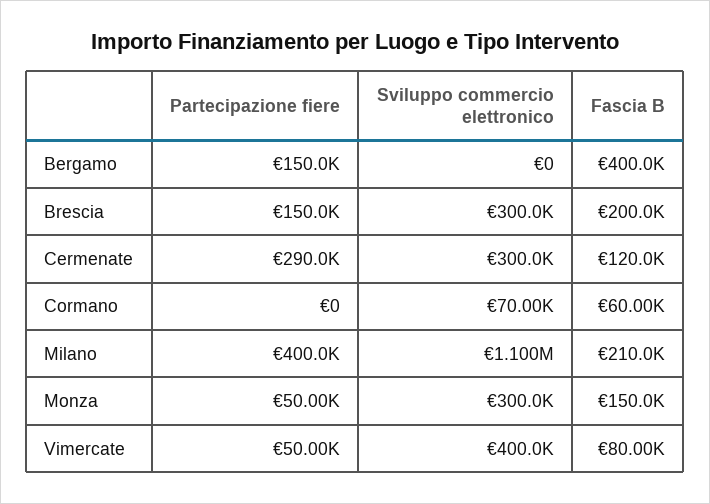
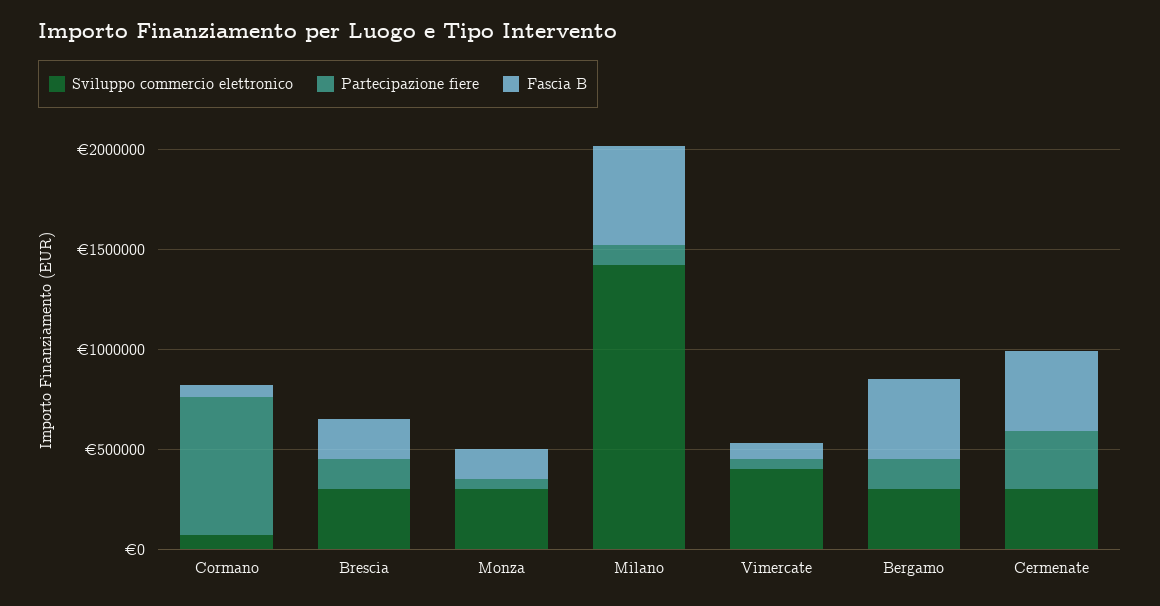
Sviluppo commercio elettronico, Bergamo: 0 -> 300000
Fascia B, Cermenate: 120000 -> 400000
Partecipazione fiere, Cormano: 0 -> 700000
Partecipazione fiere, Milano: 400000 -> 100000
Sviluppo commercio elettronico, Milano: 1100000 -> 1400000
Fascia B, Milano: 210000 -> 500000

